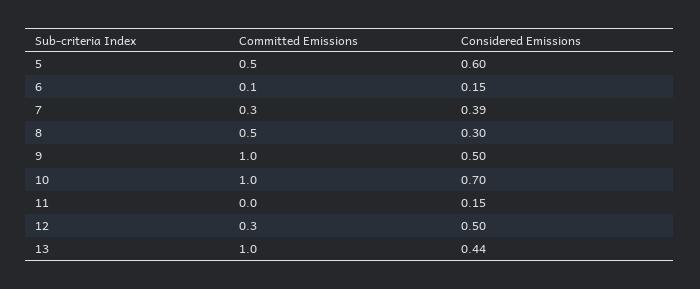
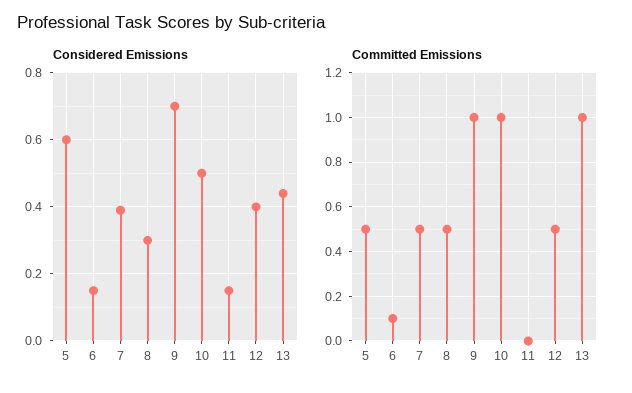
Committed Emissions, 7: 0.3 -> 0.5
Considered Emissions, 9: 0.5 -> 0.7
Considered Emissions, 10: 0.7 -> 0.5
Committed Emissions, 12: 0.3 -> 0.5
Considered Emissions, 12: 0.5 -> 0.4

